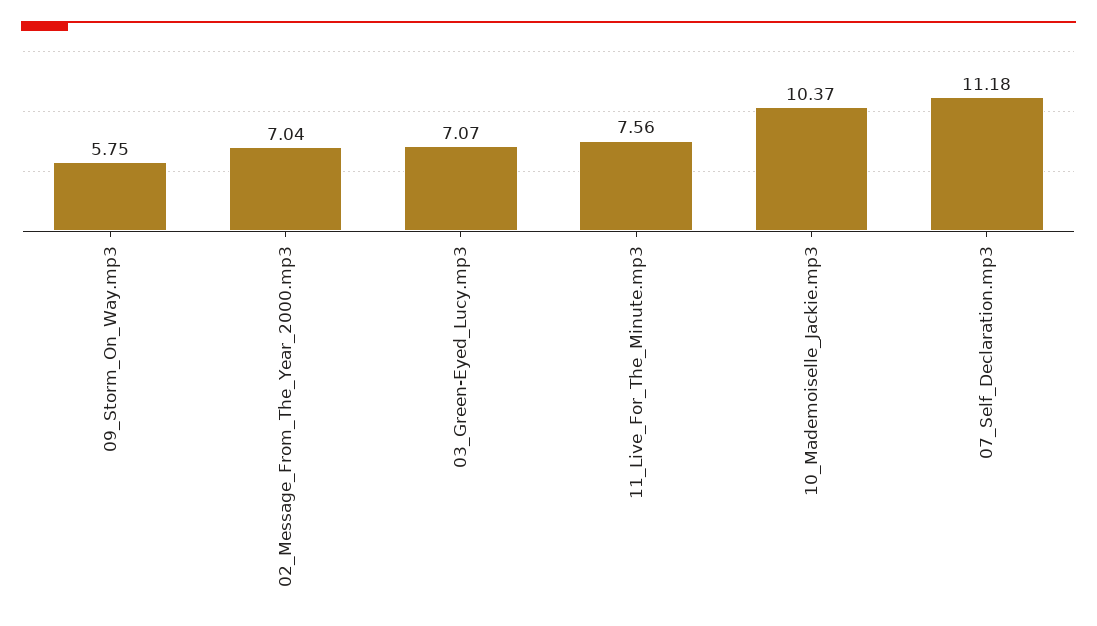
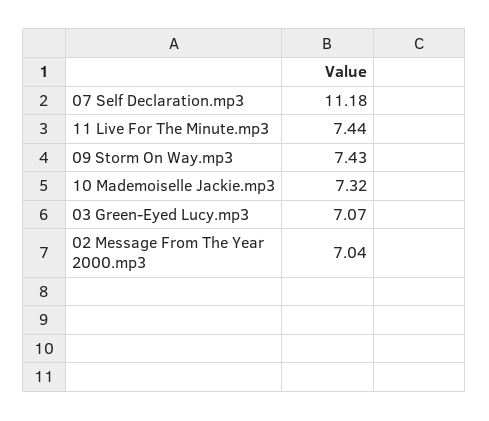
09_Storm_On_Way.mp3: 5.75 -> 7.43
11_Live_For_The_Minute.mp3: 7.56 -> 7.44
10_Mademoiselle_Jackie.mp3: 10.37 -> 7.32

